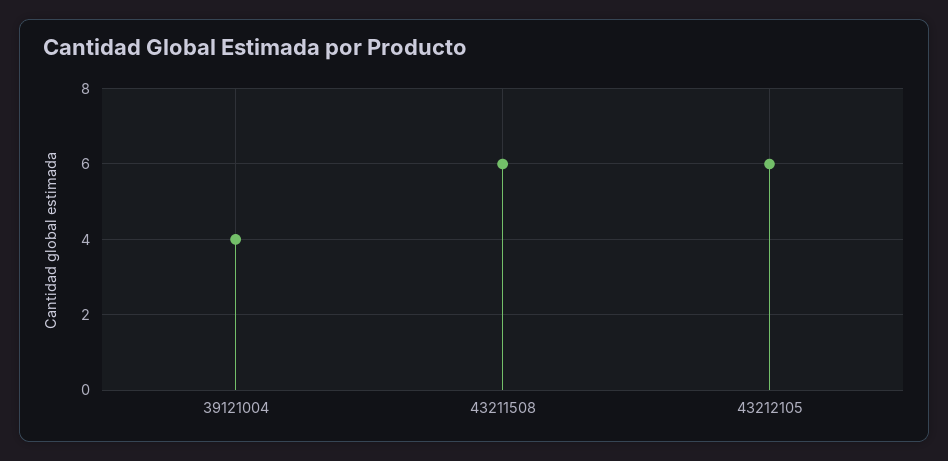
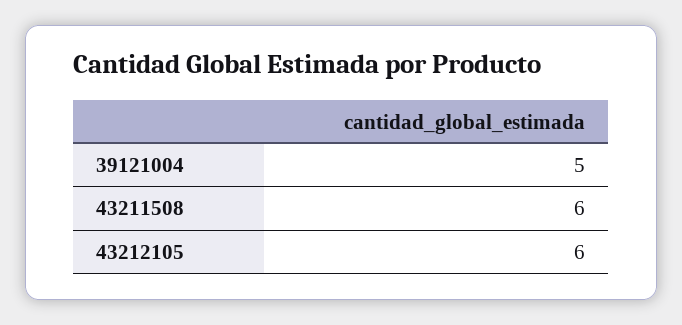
39121004: 4 -> 5

